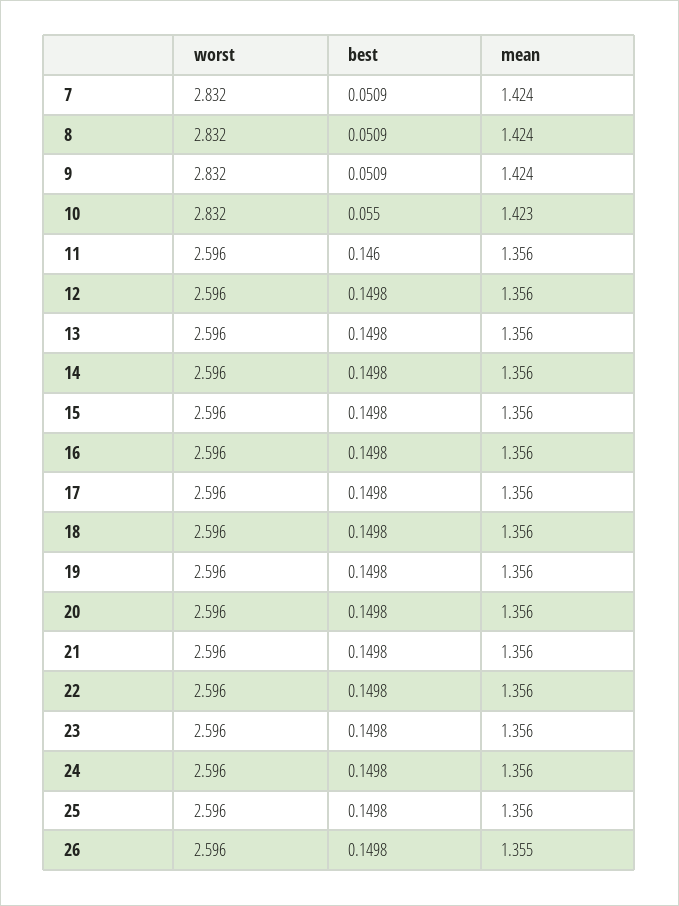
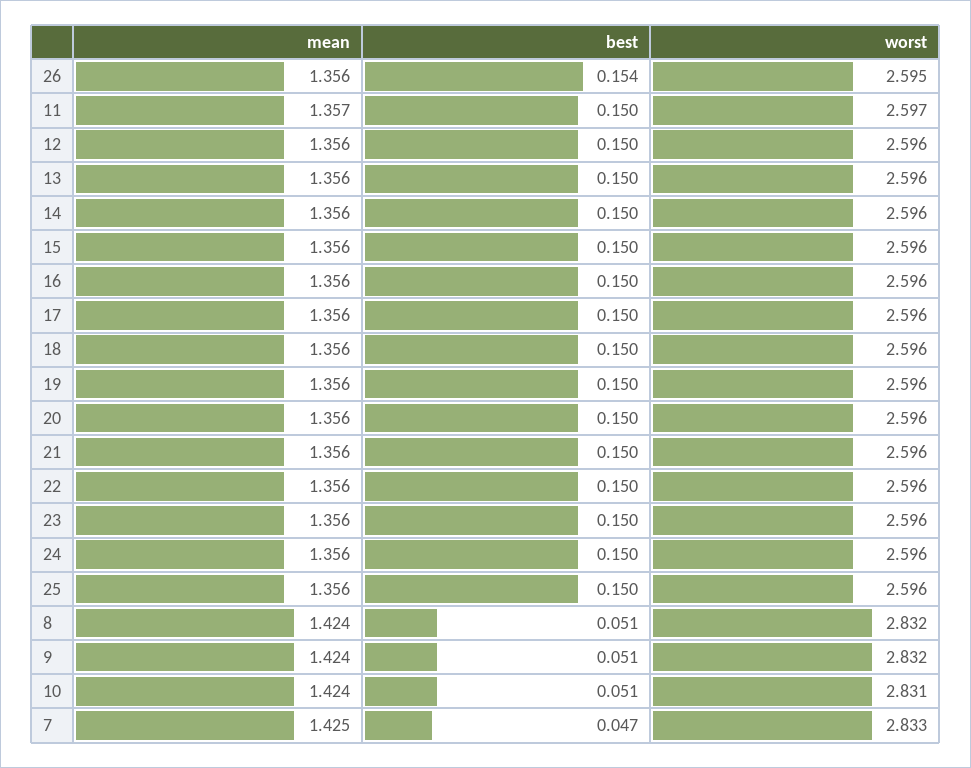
worst, 7: 2.832 -> 2.833
best, 7: 0.0509 -> 0.047
mean, 7: 1.424 -> 1.425
worst, 10: 2.832 -> 2.831
best, 10: 0.055 -> 0.051
mean, 10: 1.423 -> 1.424
worst, 11: 2.596 -> 2.597
best, 11: 0.146 -> 0.15
mean, 11: 1.356 -> 1.357
worst, 26: 2.596 -> 2.595
best, 26: 0.1498 -> 0.154
mean, 26: 1.355 -> 1.356

